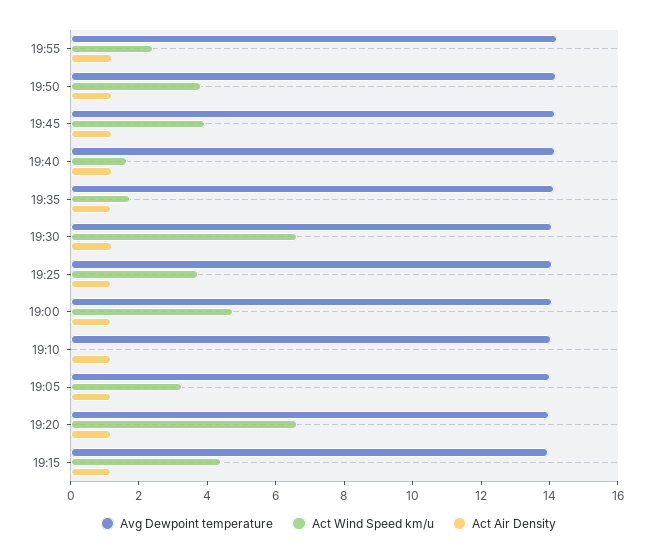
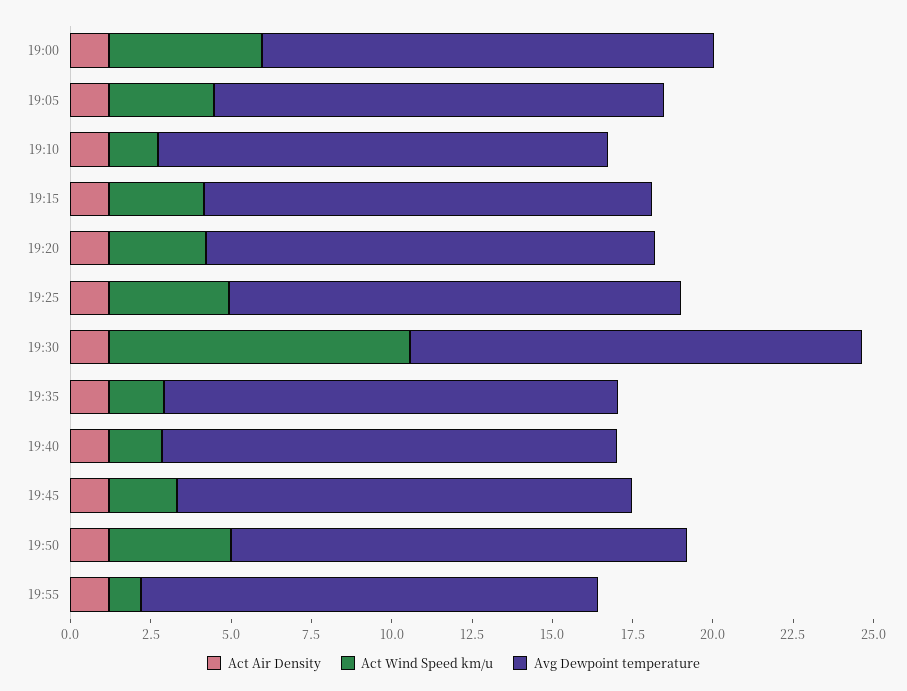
Act Wind Speed km/u, 19:55: 2.5 -> 1
Act Wind Speed km/u, 19:45: 4 -> 2
Act Wind Speed km/u, 19:30: 6.5 -> 9.5
Act Wind Speed km/u, 19:10: 0 -> 1.5
Act Wind Speed km/u, 19:20: 6.5 -> 3
Act Wind Speed km/u, 19:15: 4.5 -> 3

